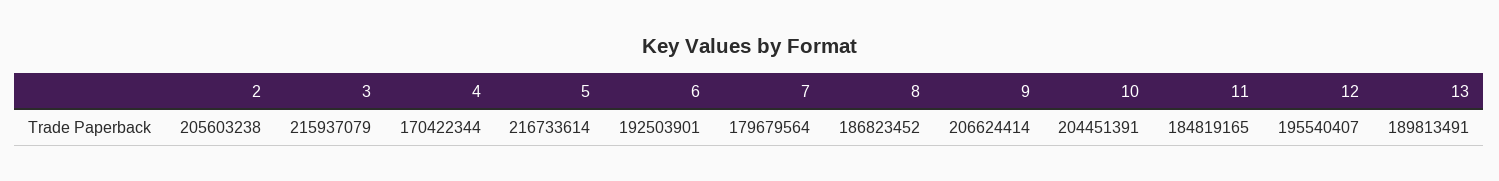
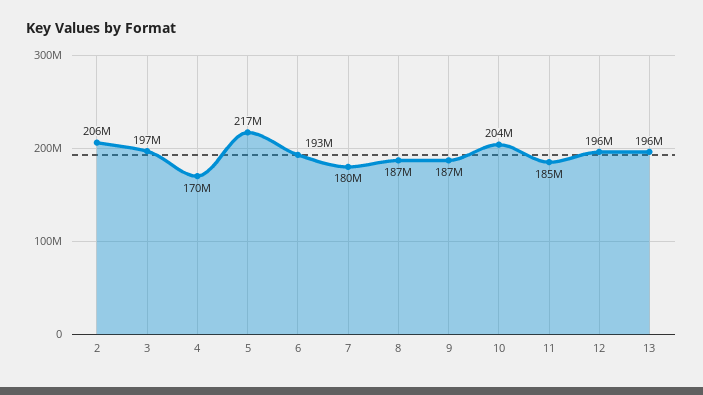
3: 215937079 -> 197000000
9: 206624414 -> 187000000
13: 189813491 -> 196000000

